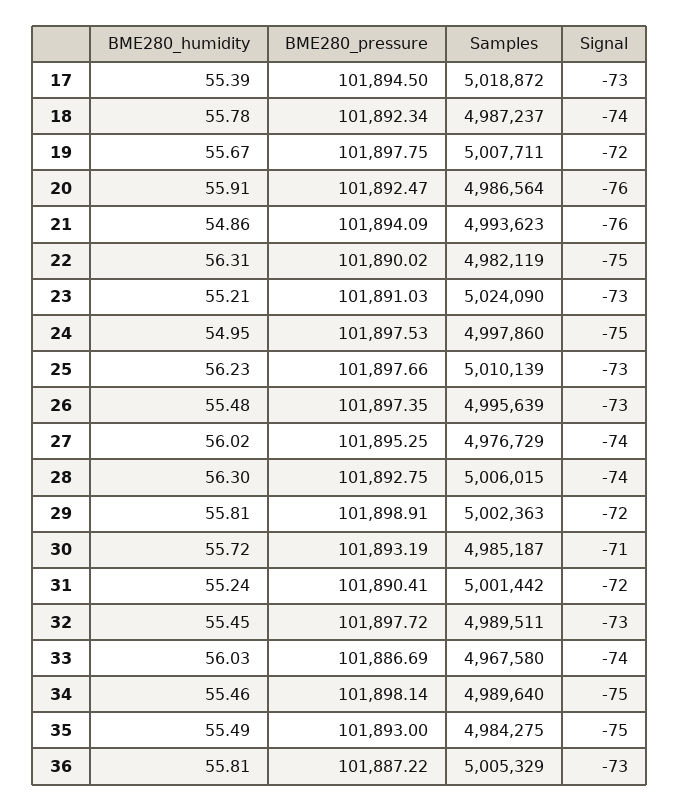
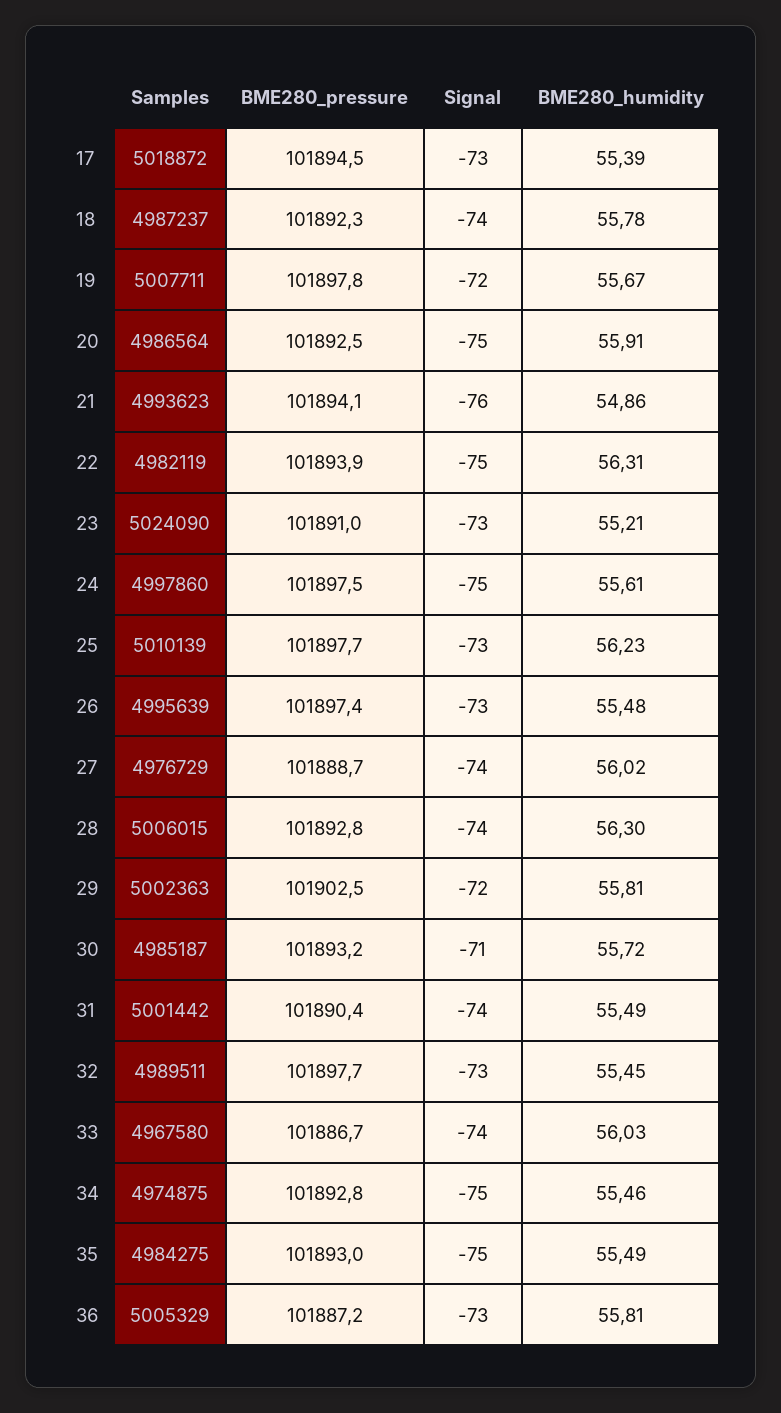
Signal, 20: -76 -> -75
BME280_pressure, 22: 101890.02 -> 101893.9
BME280_humidity, 24: 54.95 -> 55.61
BME280_pressure, 27: 101895.25 -> 101888.7
BME280_pressure, 29: 101898.91 -> 101902.5
BME280_humidity, 31: 55.24 -> 55.49
Signal, 31: -72 -> -74
BME280_pressure, 34: 101898.14 -> 101892.8
Samples, 34: 4989640 -> 4974875

